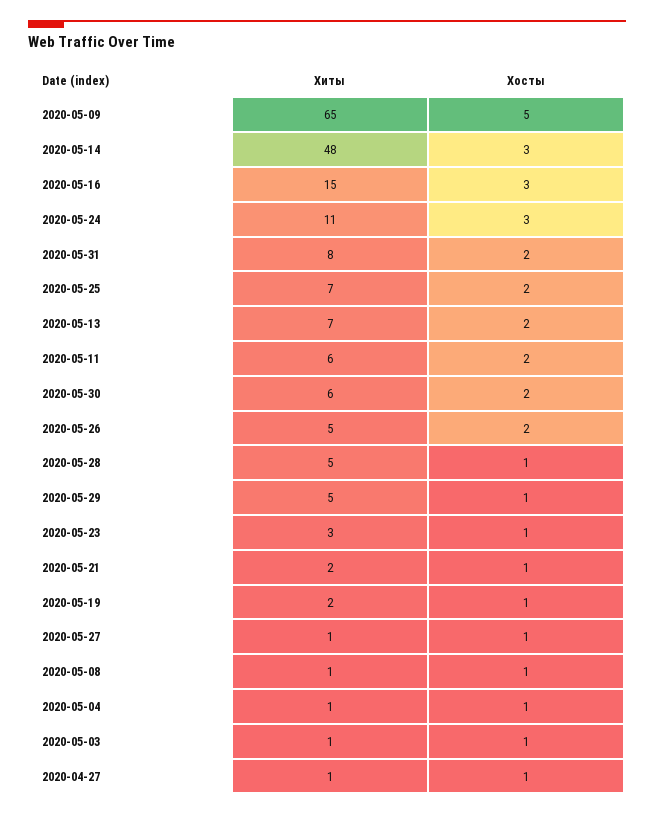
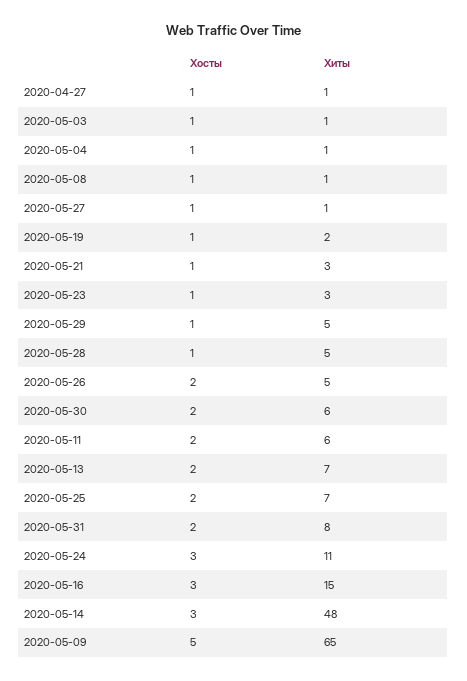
Хиты, 2020-05-21: 2 -> 3

